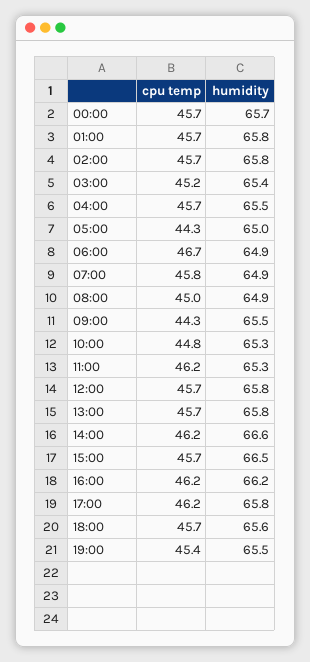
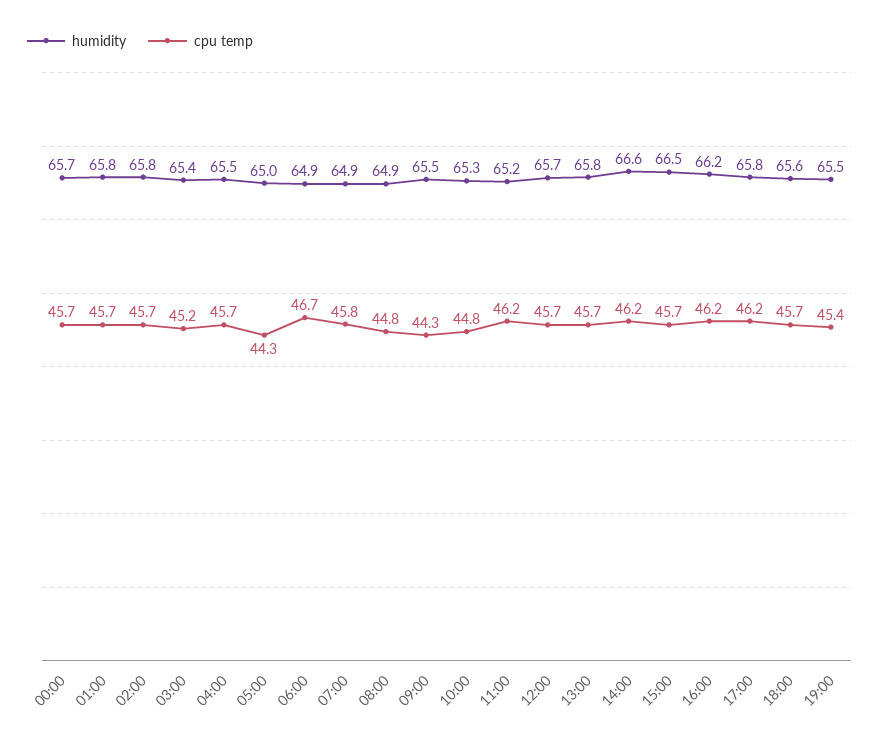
cpu temp, 08:00: 45 -> 44.8
humidity, 11:00: 65.3 -> 65.2
humidity, 12:00: 65.8 -> 65.7

